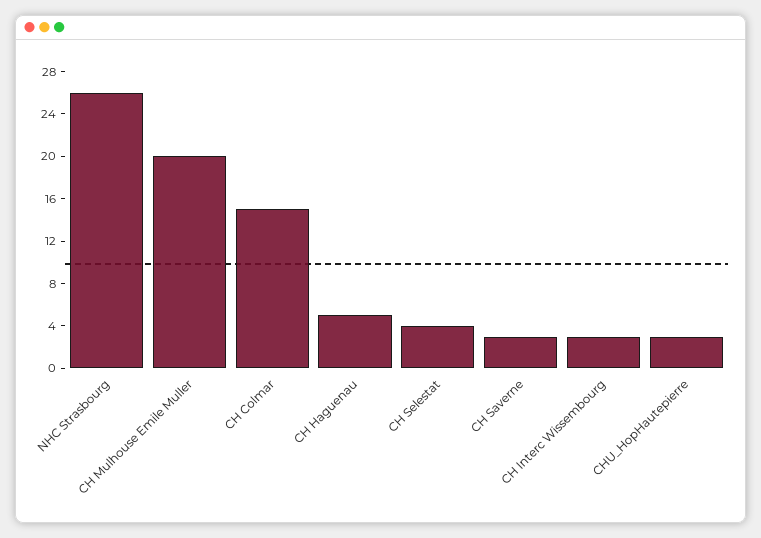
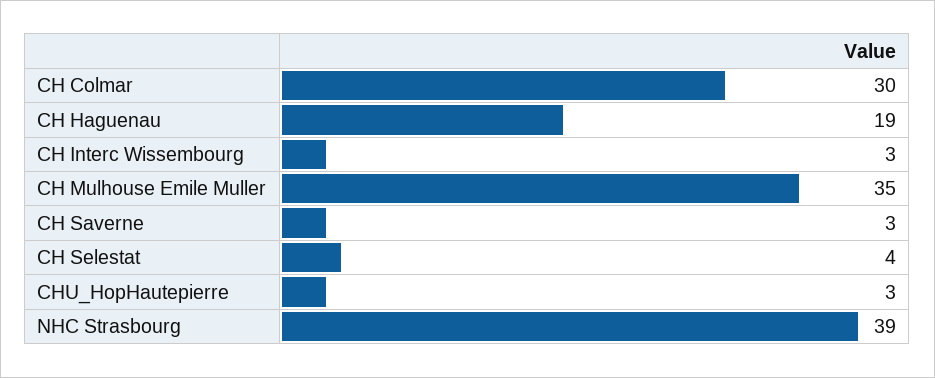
NHC Strasbourg: 26 -> 39
CH Mulhouse Emile Muller: 20 -> 35
CH Colmar: 15 -> 30
CH Haguenau: 5 -> 19

